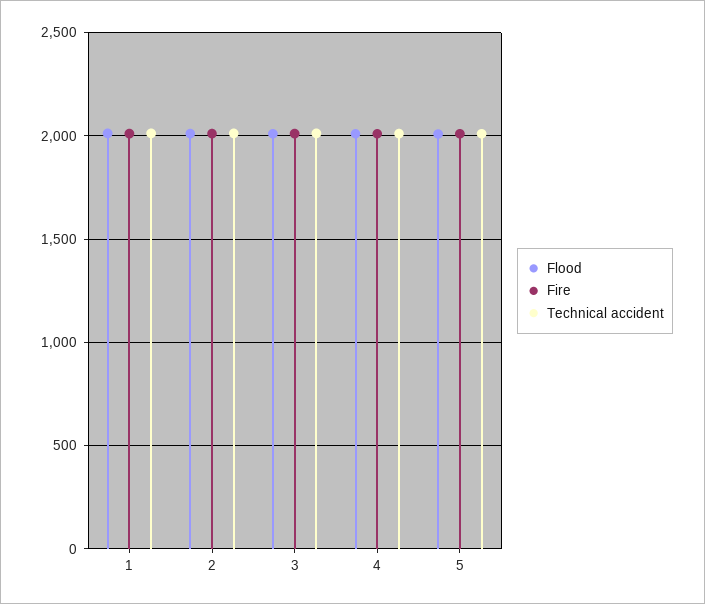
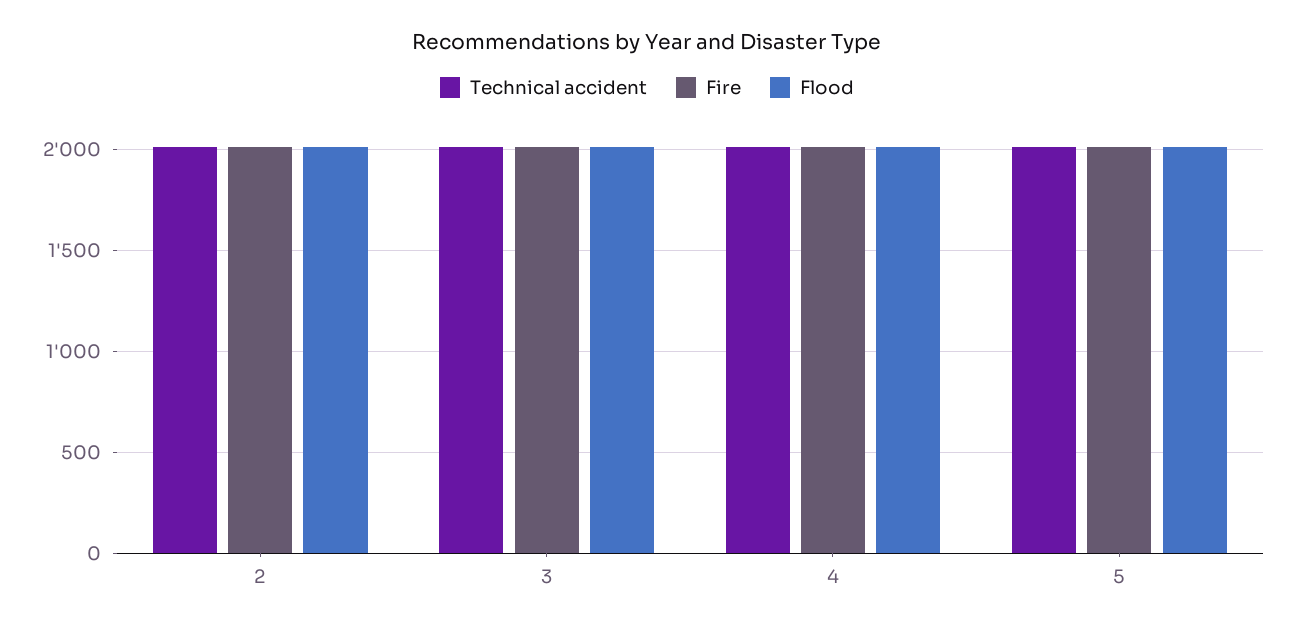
Flood, 1: 2000 -> none
Fire, 1: 2000 -> none
Technical accident, 1: 2000 -> none

